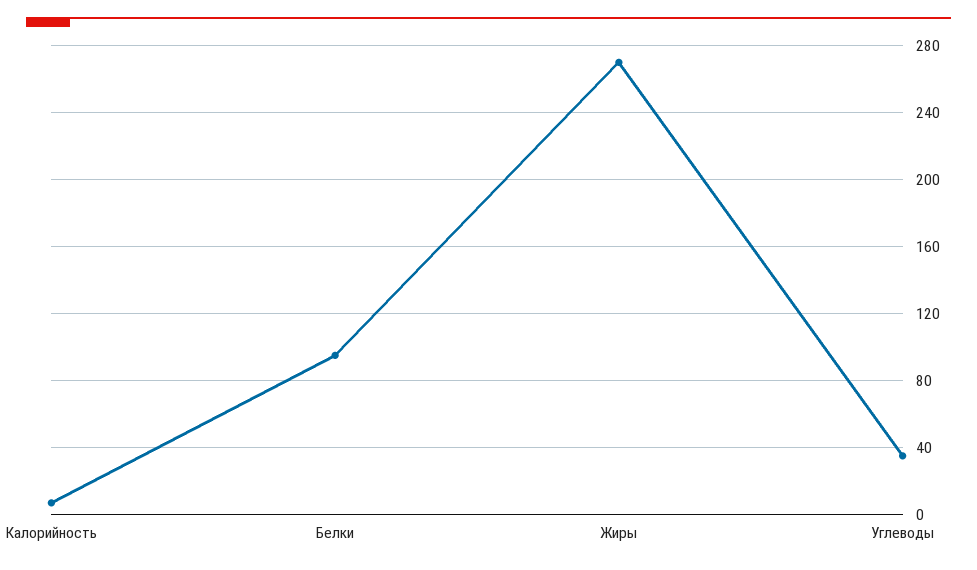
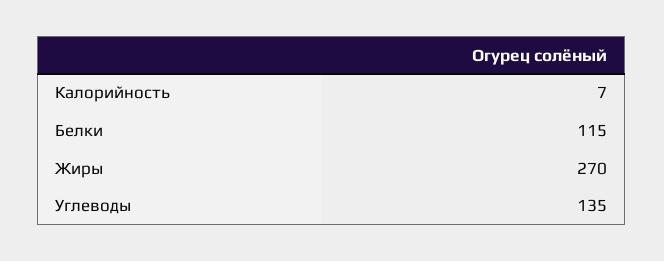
Белки: 95 -> 115
Углеводы: 35 -> 135

